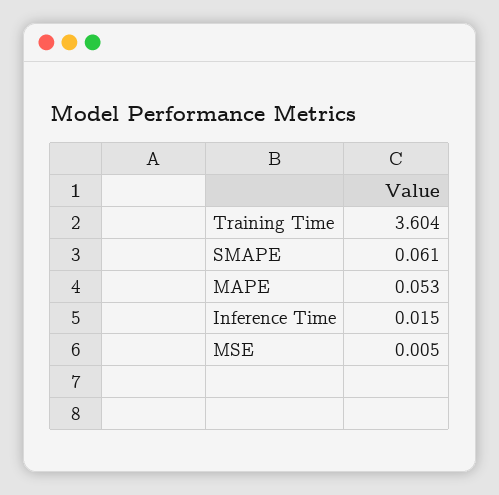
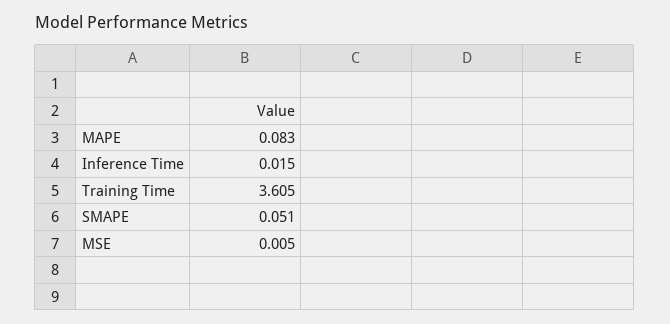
Training Time: 3.604 -> 3.605
SMAPE: 0.061 -> 0.051
MAPE: 0.053 -> 0.083

